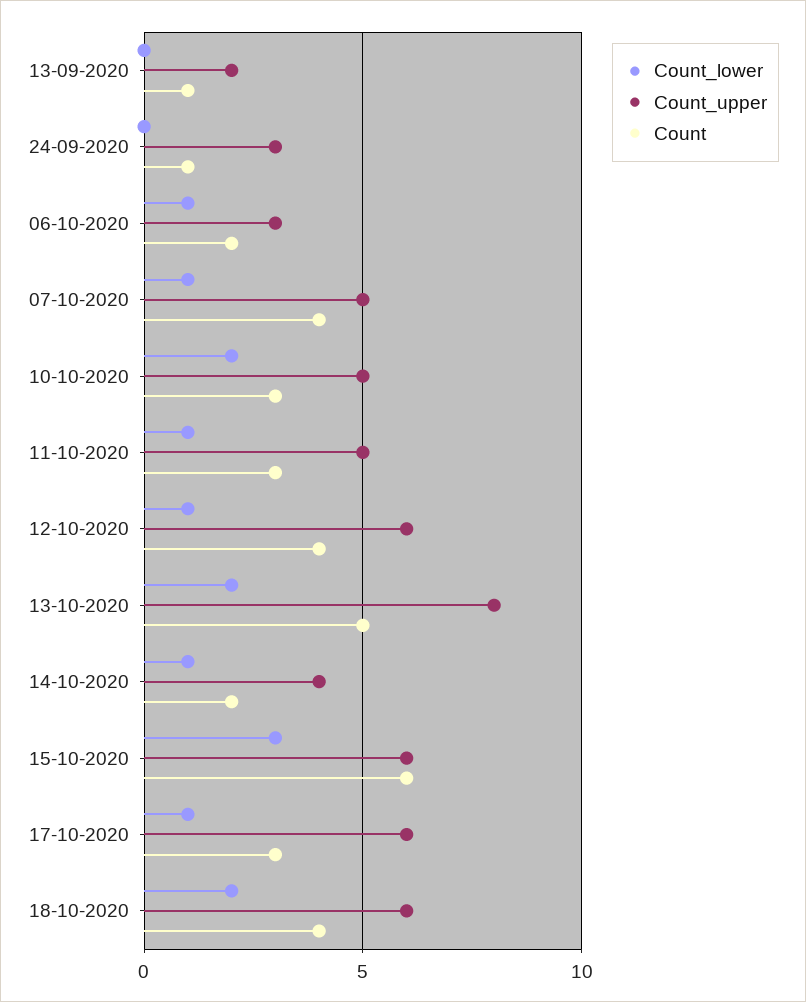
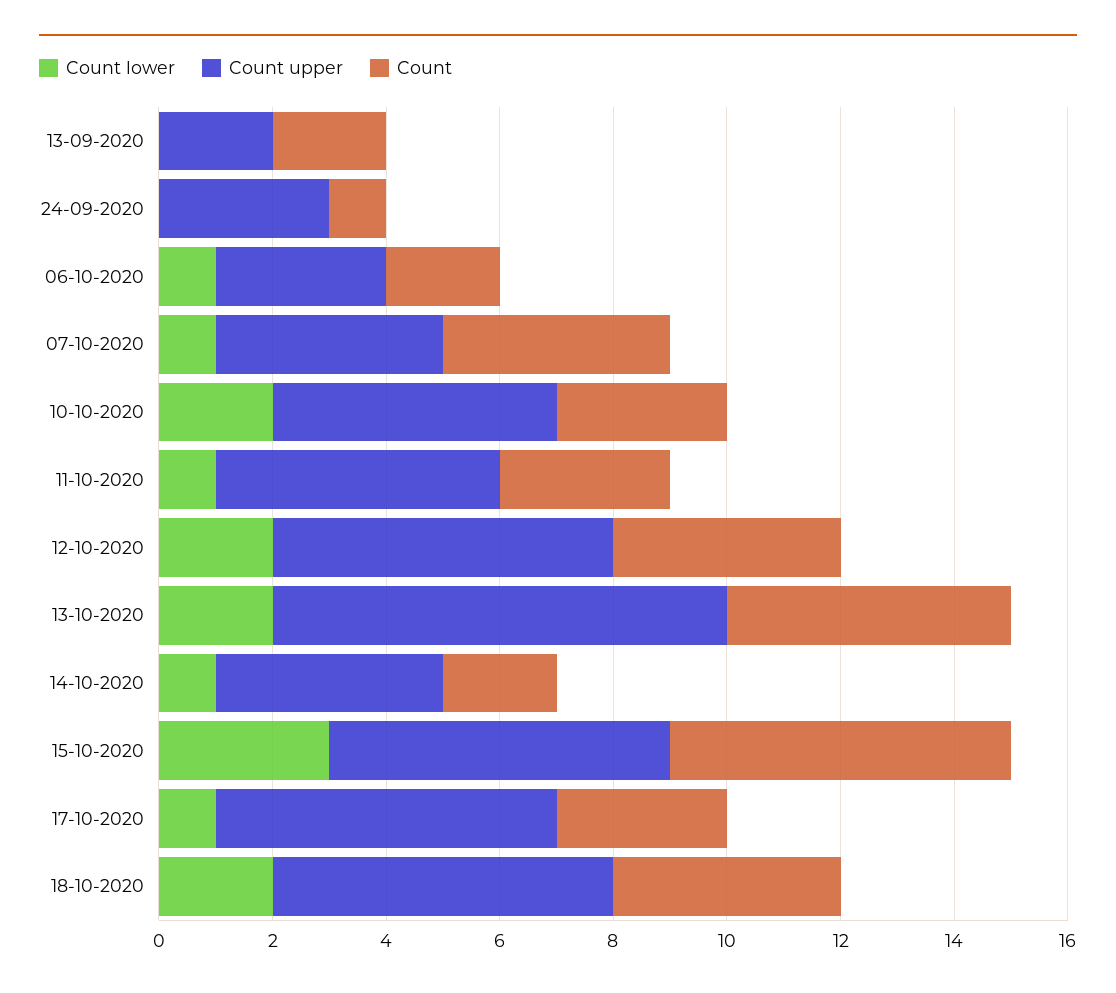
Count, 13-09-2020: 1 -> 2
Count_upper, 07-10-2020: 5 -> 4
Count_lower, 12-10-2020: 1 -> 2

